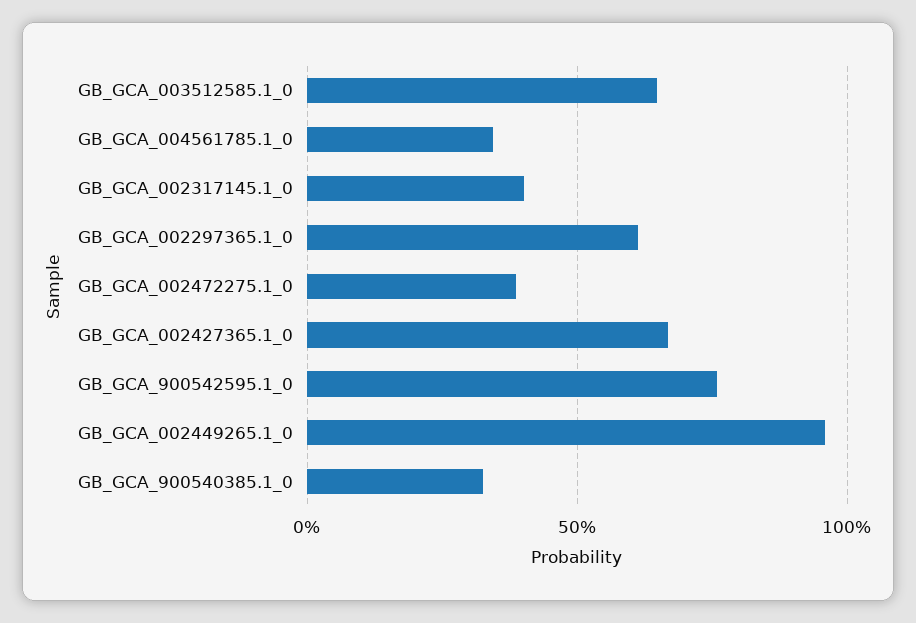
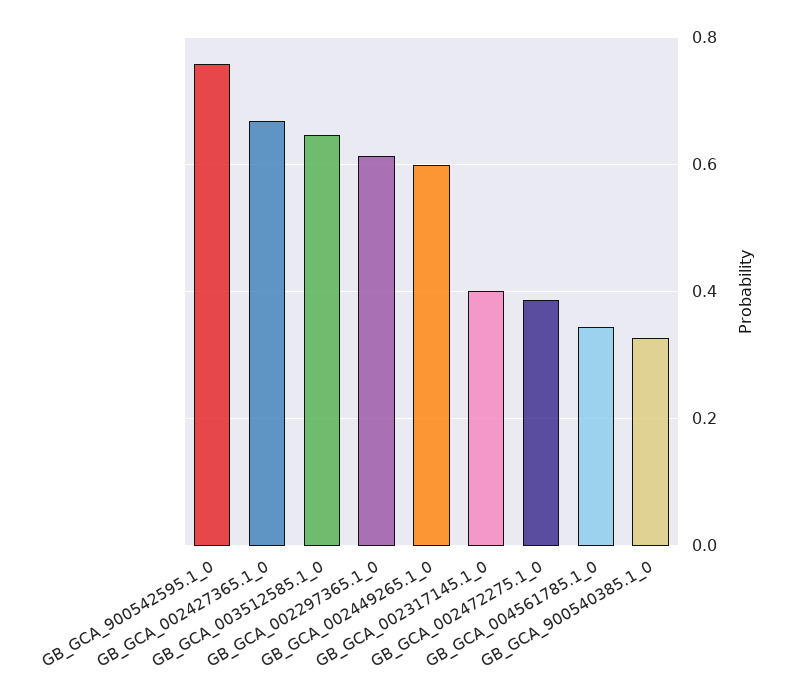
GB_GCA_002449265.1_0: 0.95 -> 0.6

